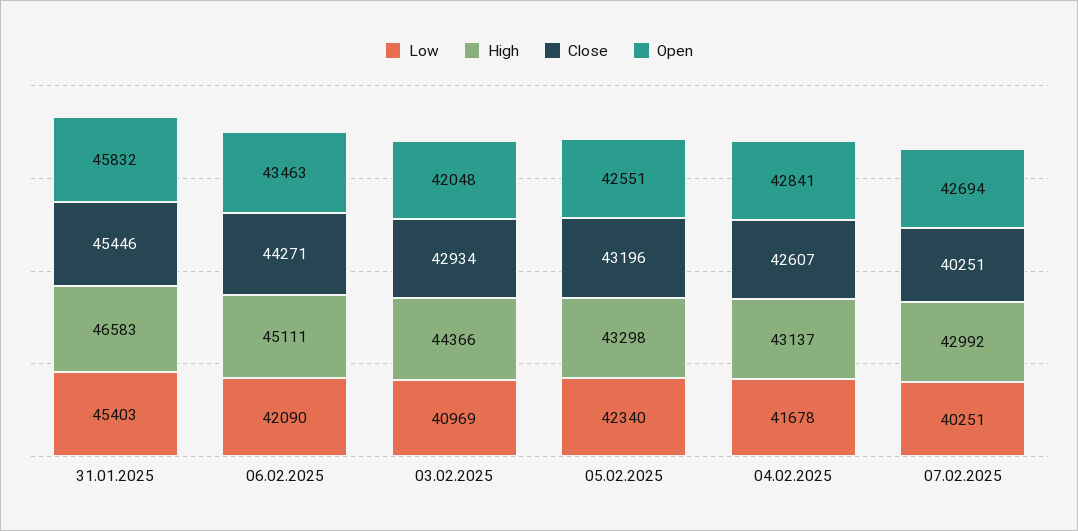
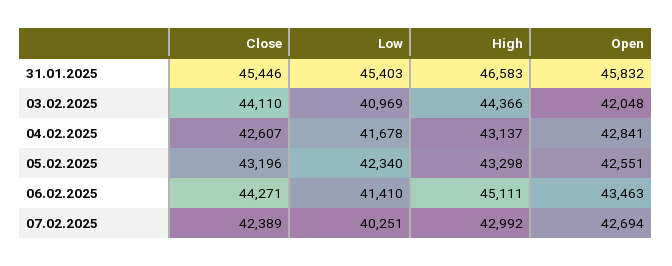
Low, 06.02.2025: 42090 -> 41410
Close, 03.02.2025: 42934 -> 44110
Close, 07.02.2025: 40251 -> 42389

